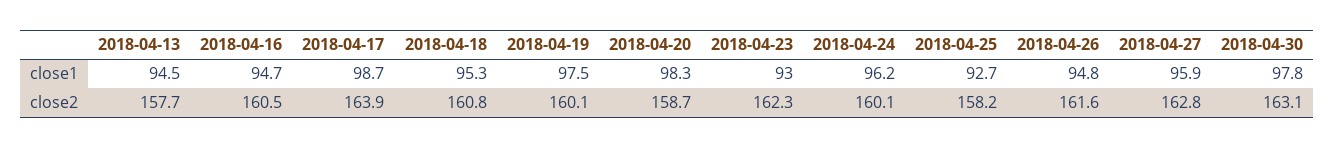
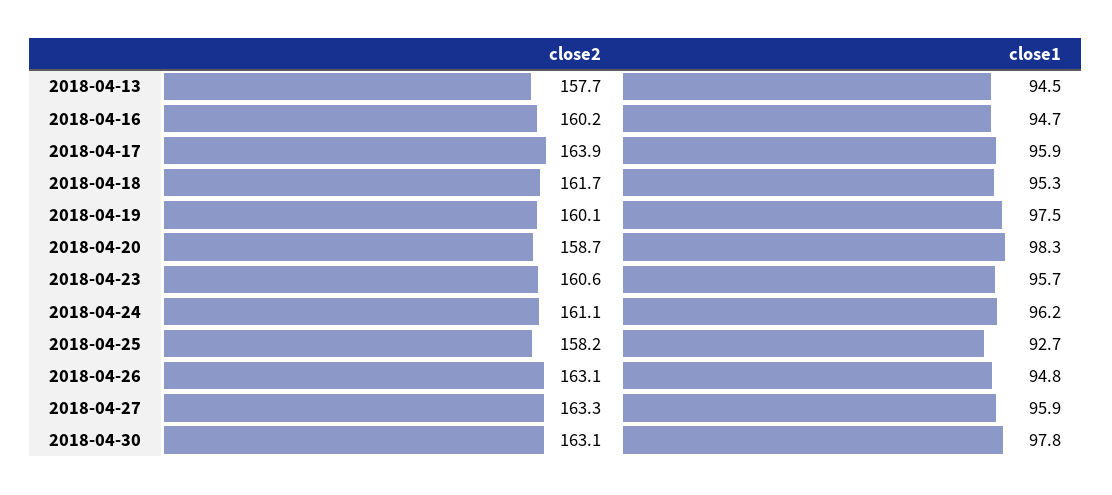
2018-04-17, close1: 98.7 -> 95.9
2018-04-23, close1: 93 -> 95.7
2018-04-16, close2: 160.5 -> 160.2
2018-04-18, close2: 160.8 -> 161.7
2018-04-23, close2: 162.3 -> 160.6
2018-04-24, close2: 160.1 -> 161.1
2018-04-26, close2: 161.6 -> 163.1
2018-04-27, close2: 162.8 -> 163.3

